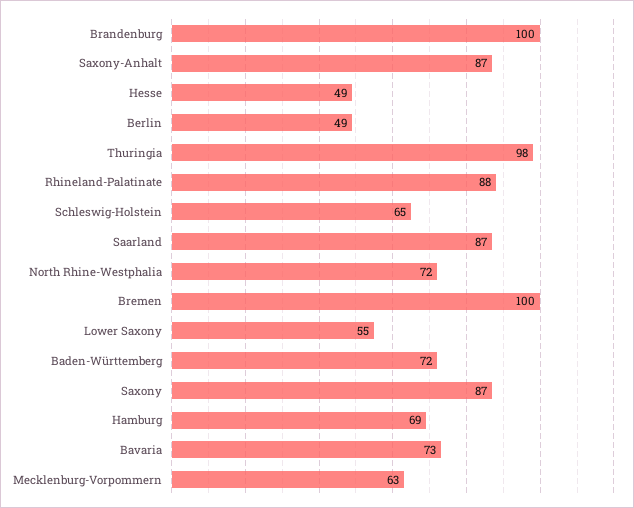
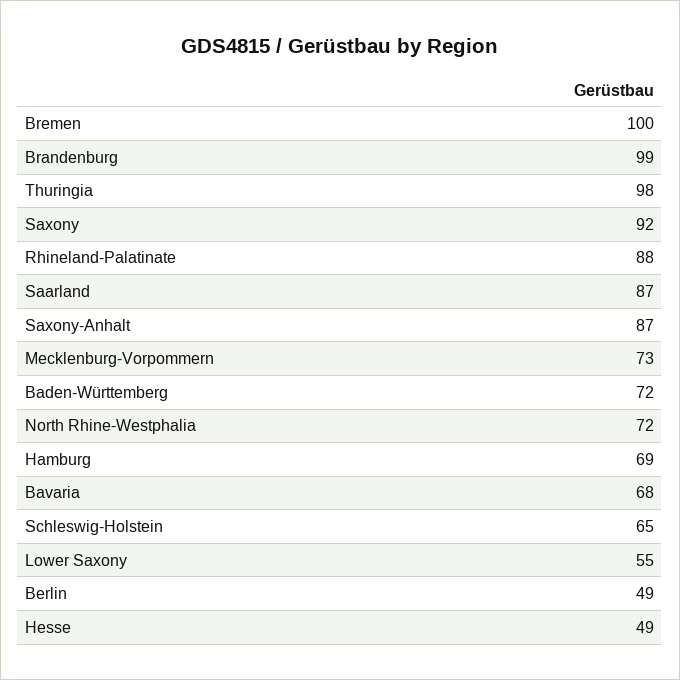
Brandenburg: 100 -> 99
Saxony: 87 -> 92
Bavaria: 73 -> 68
Mecklenburg-Vorpommern: 63 -> 73

